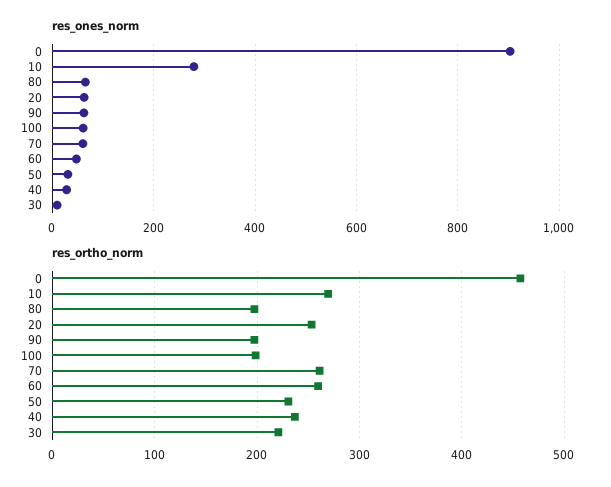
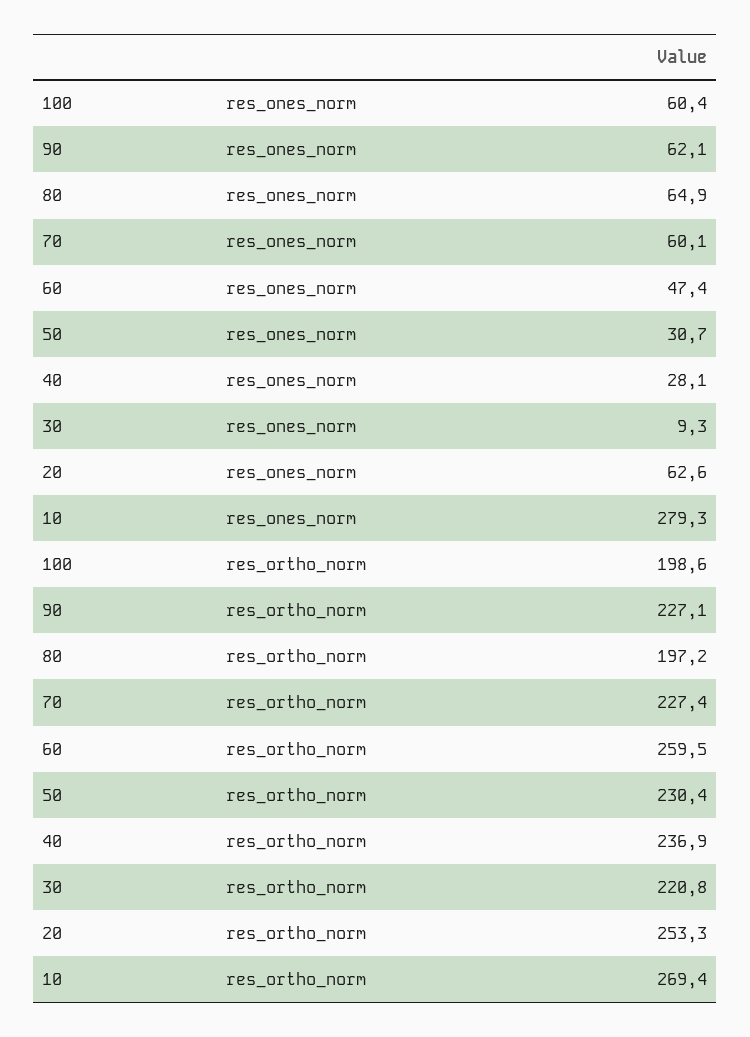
res_ones_norm, 0: 900 -> none
res_ortho_norm, 0: 460 -> none
res_ortho_norm, 90: 200 -> 227.1
res_ortho_norm, 70: 260 -> 227.4

